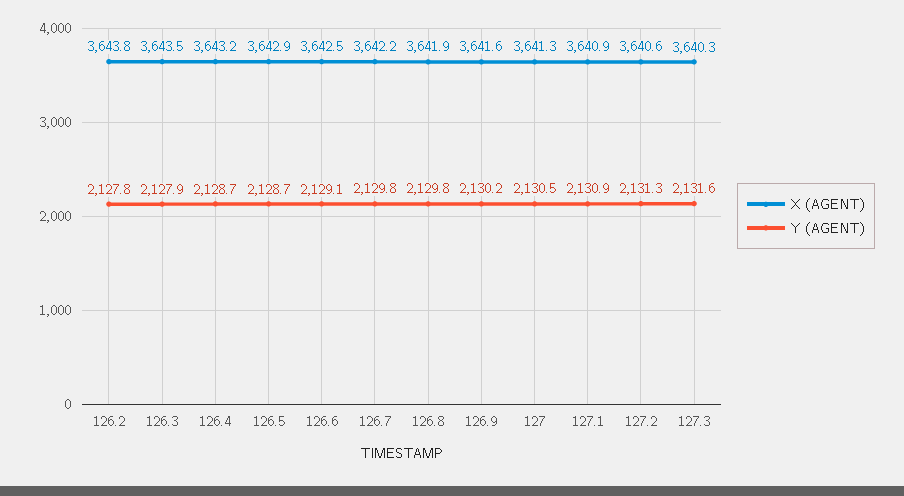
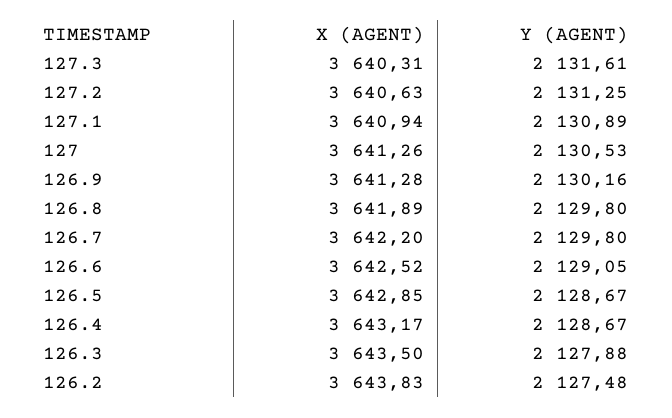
Y (AGENT), 126.2: 2127.8 -> 2127.48
X (AGENT), 126.9: 3641.6 -> 3641.28

